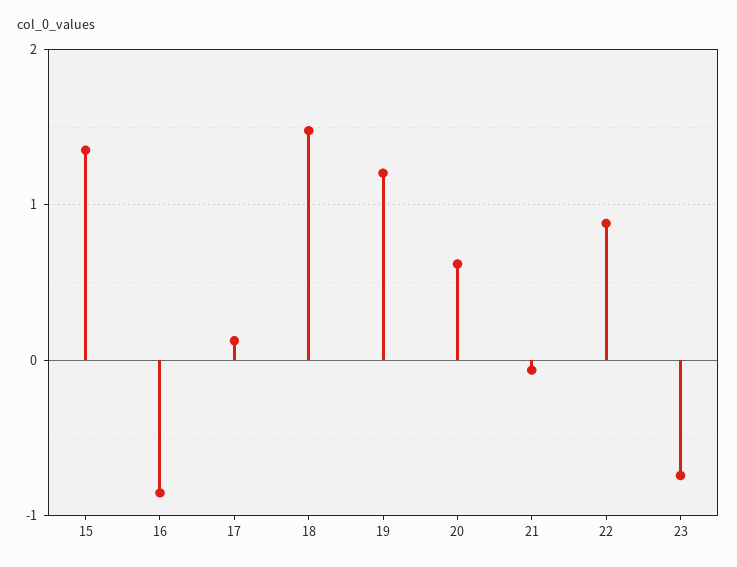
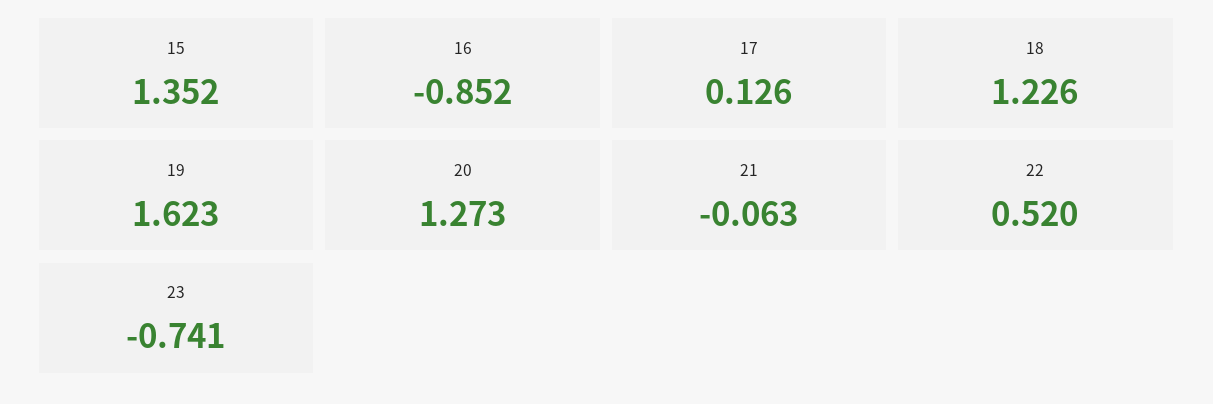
18: 1.5 -> 1.226
19: 1.2 -> 1.623
20: 0.6 -> 1.273
22: 0.9 -> 0.52

